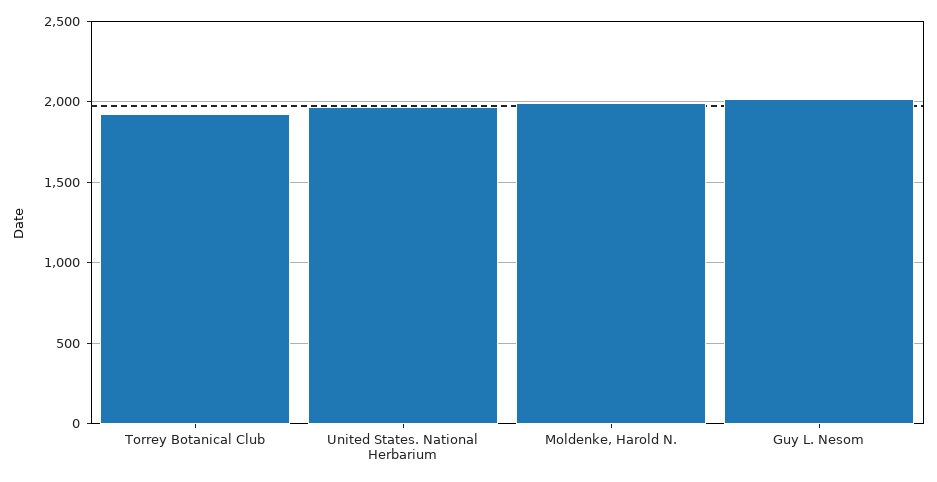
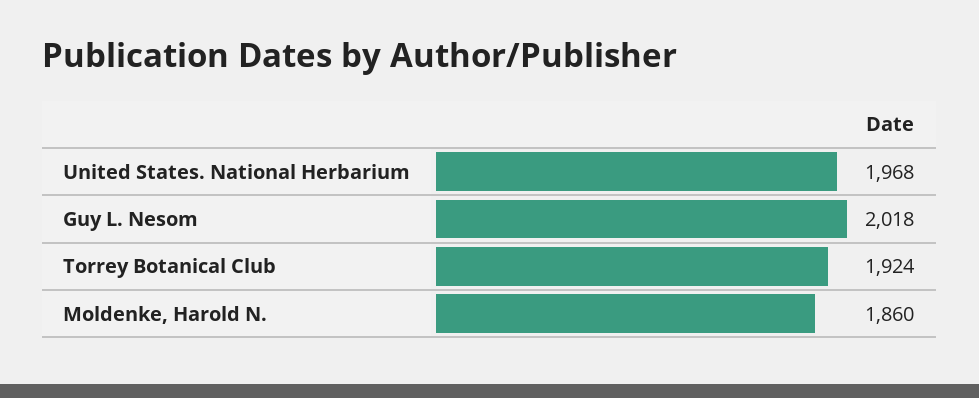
Moldenke, Harold N.: 2000 -> 1860

